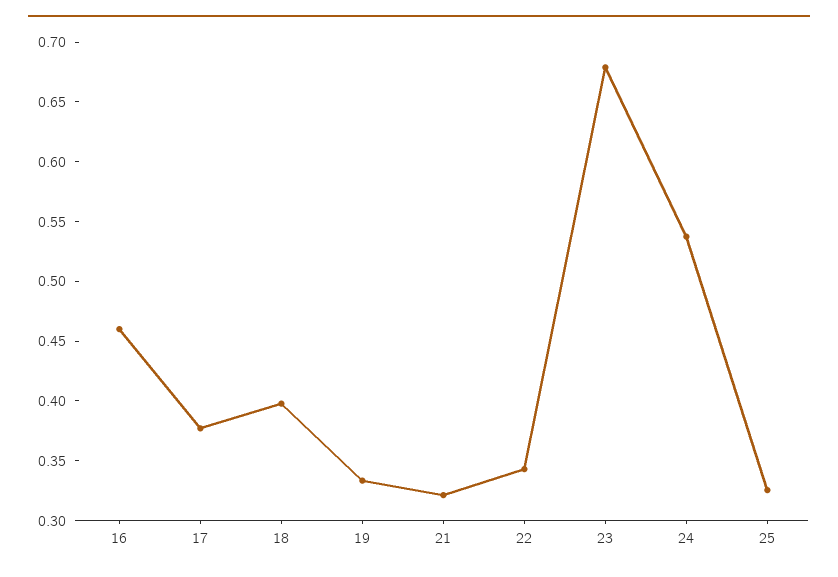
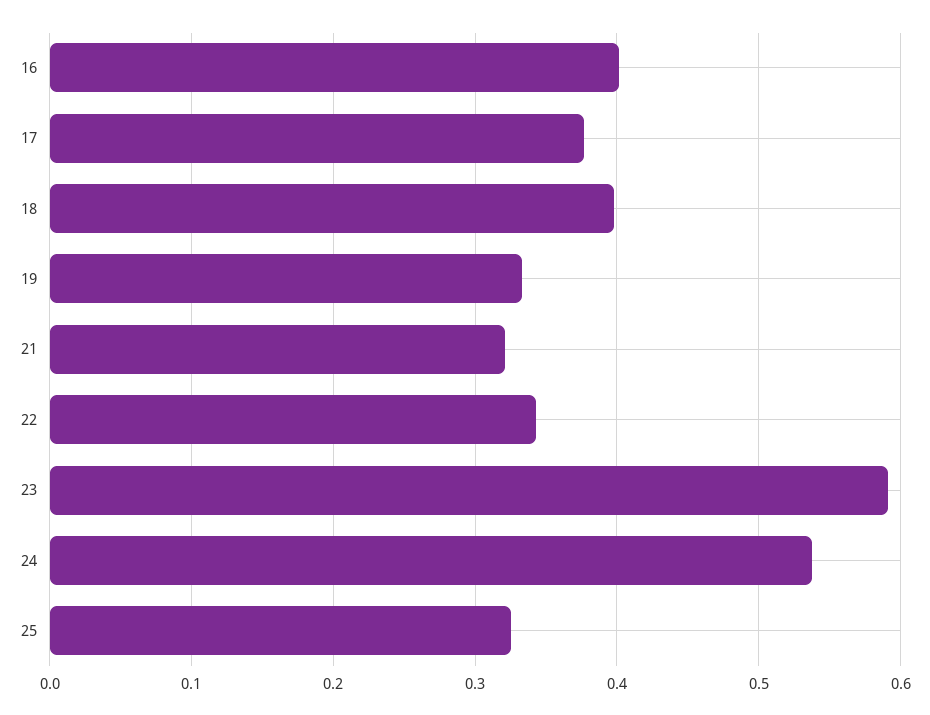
16: 0.46 -> 0.4
23: 0.68 -> 0.59

